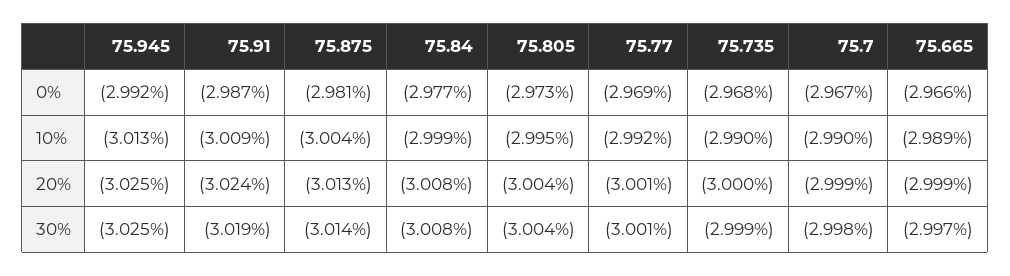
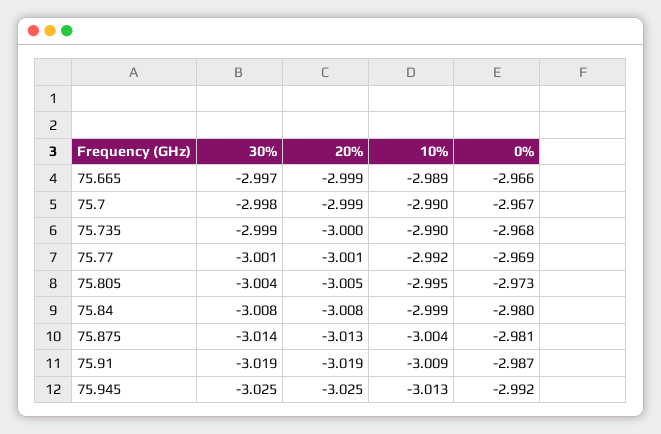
75.84, 0%: -2.977 -> -2.98
75.91, 20%: -3.024 -> -3.019
75.805, 20%: -3.004 -> -3.005

